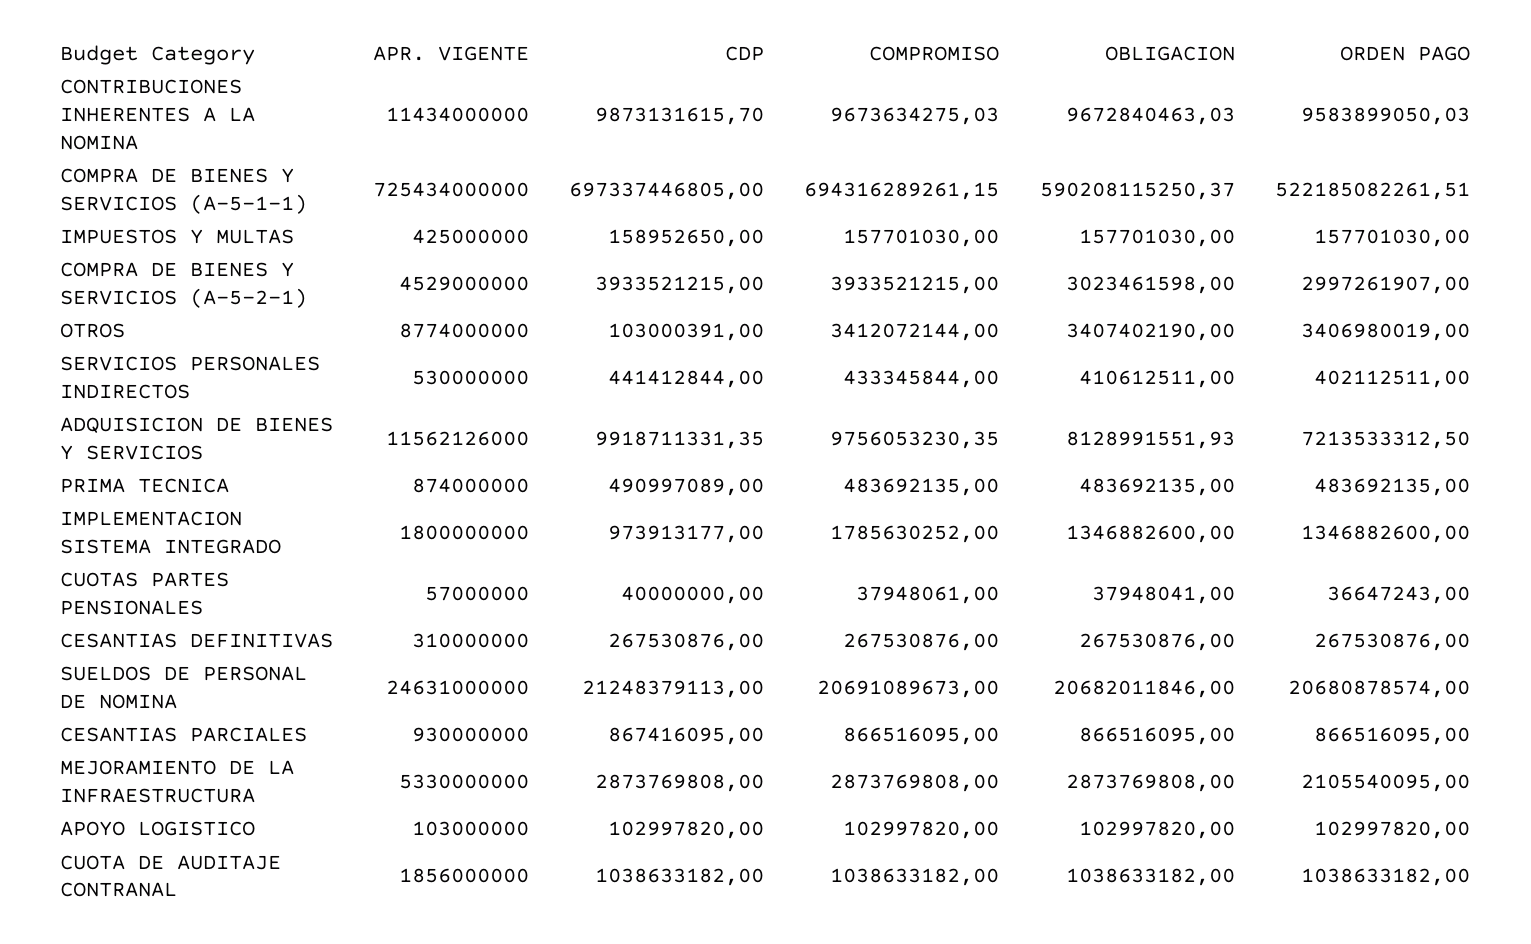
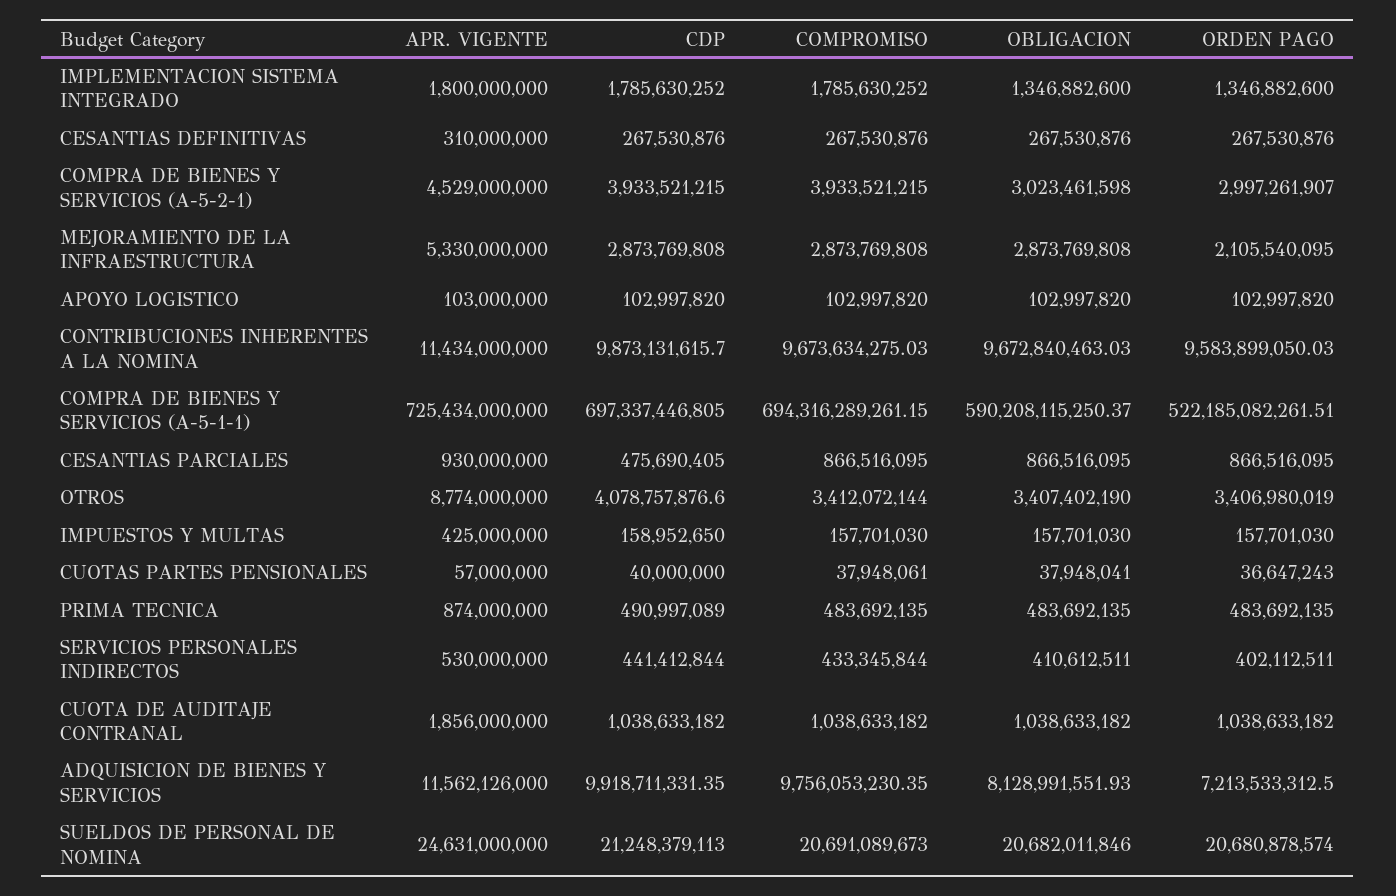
CDP, OTROS: 103000391 -> 4078757876.6
CDP, IMPLEMENTACION SISTEMA INTEGRADO: 973913177 -> 1785630252
CDP, CESANTIAS PARCIALES: 867416095 -> 475690405

